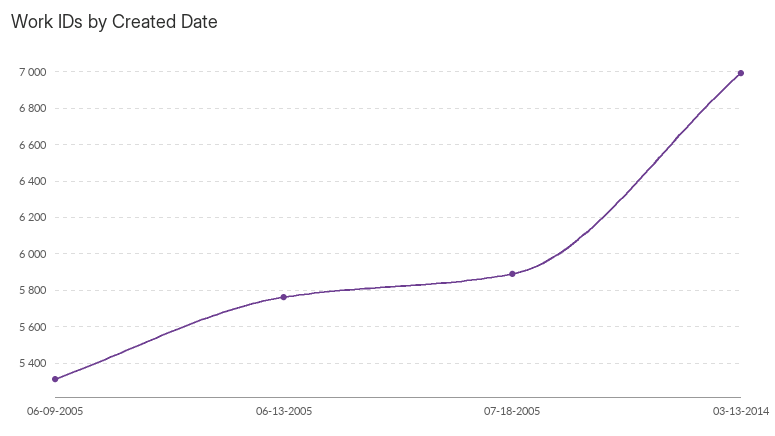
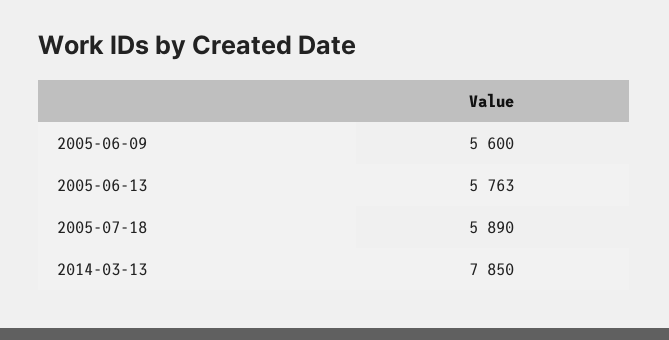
06-09-2005: 5300 -> 5600
03-13-2014: 7000 -> 7850

